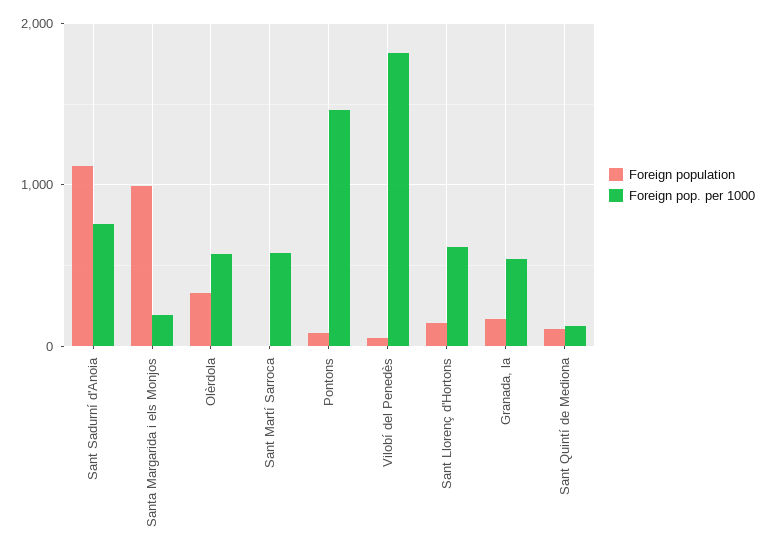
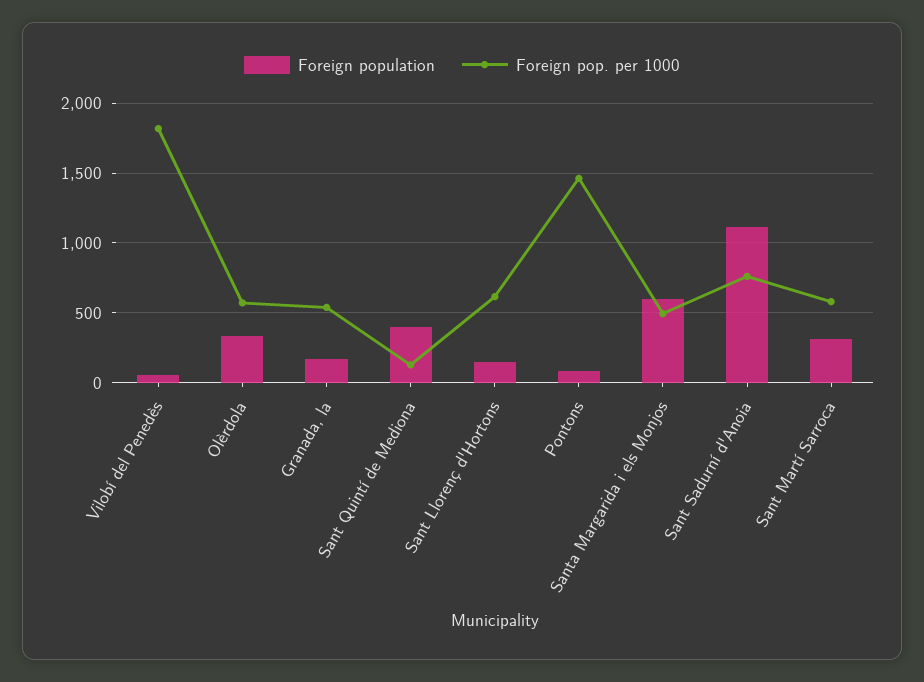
Foreign population, Santa Margarida i els Monjos: 1000 -> 600
Foreign pop. per 1000, Santa Margarida i els Monjos: 200 -> 500
Foreign population, Sant Martí Sarroca: 0 -> 300
Foreign population, Sant Quintí de Mediona: 100 -> 400

